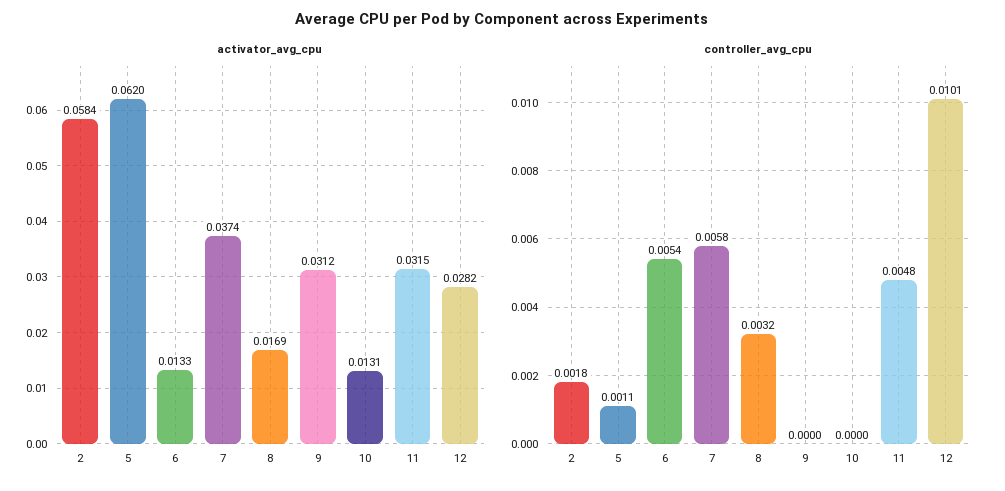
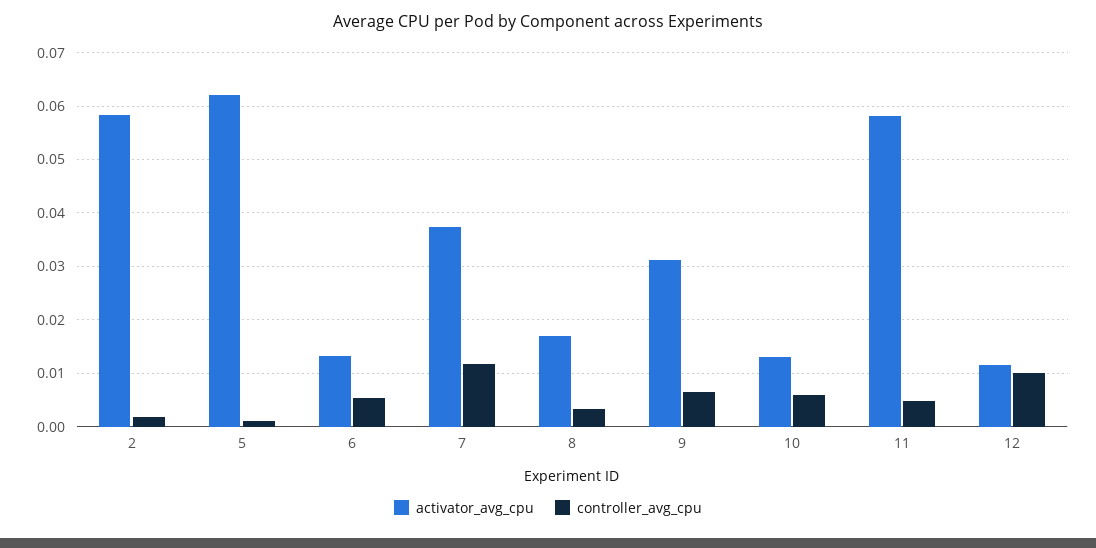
activator_avg_cpu, 11: 0.0315 -> 0.058
activator_avg_cpu, 12: 0.0282 -> 0.012
controller_avg_cpu, 7: 0.0058 -> 0.012
controller_avg_cpu, 9: 0 -> 0.006
controller_avg_cpu, 10: 0 -> 0.006

